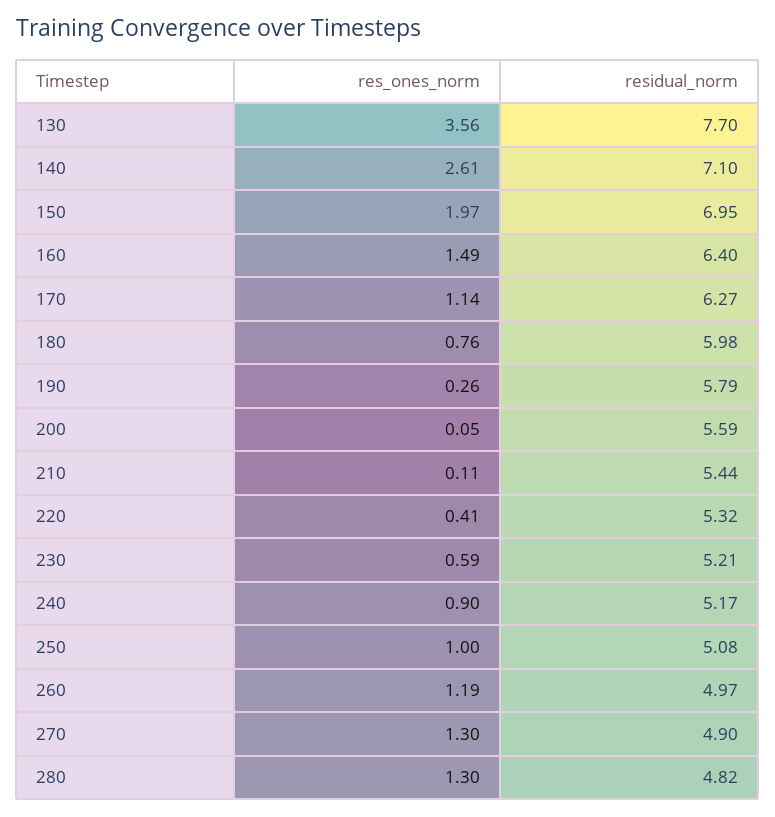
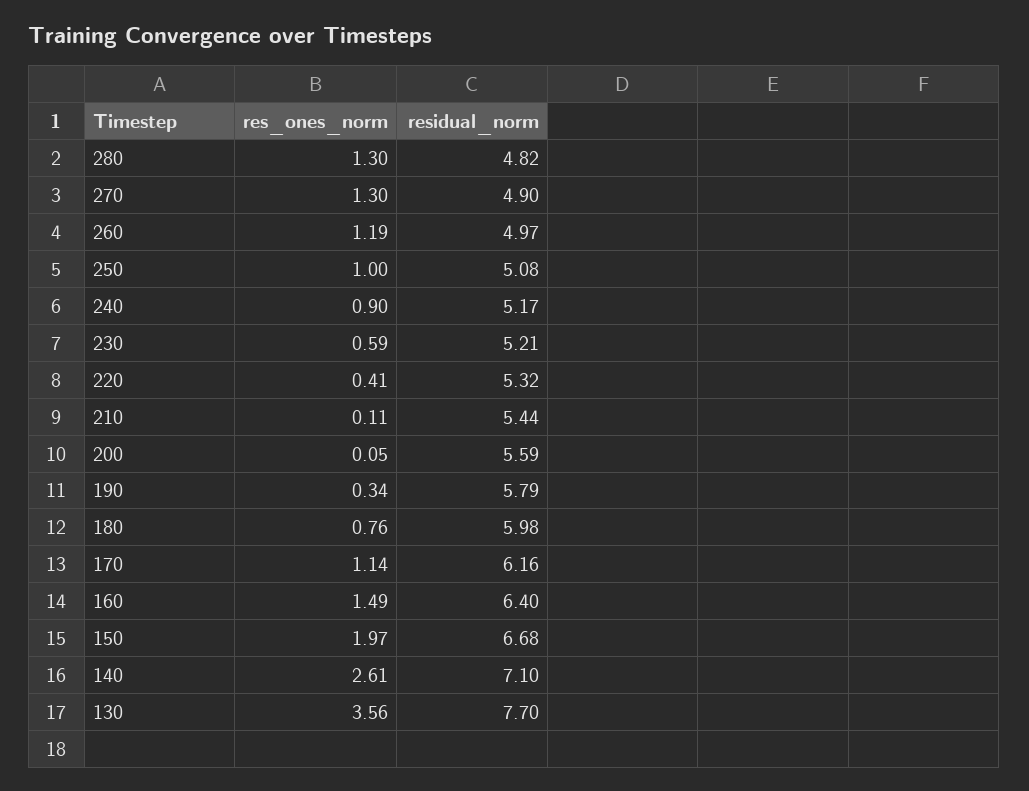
residual_norm, 150: 6.95 -> 6.68
residual_norm, 170: 6.27 -> 6.16
res_ones_norm, 190: 0.26 -> 0.34

